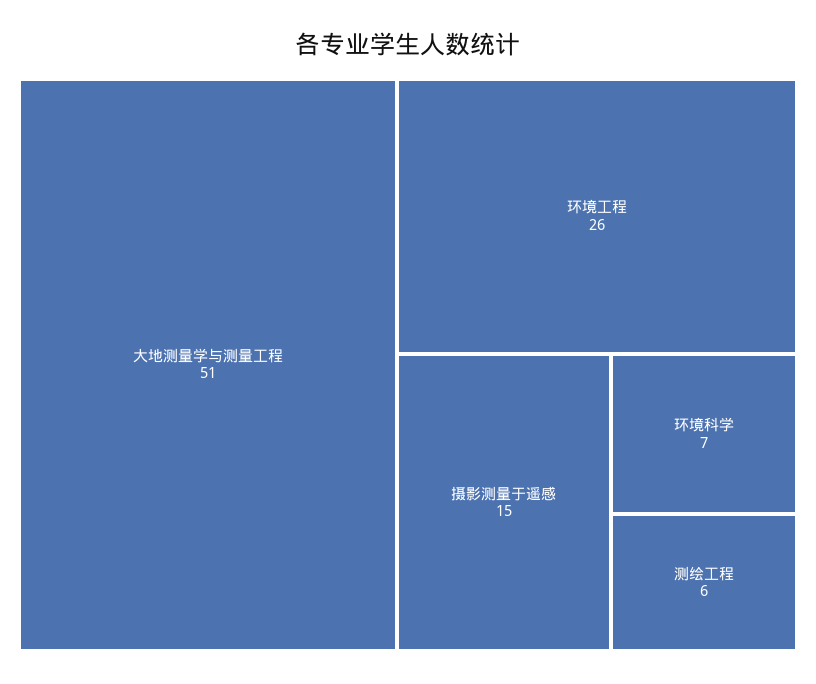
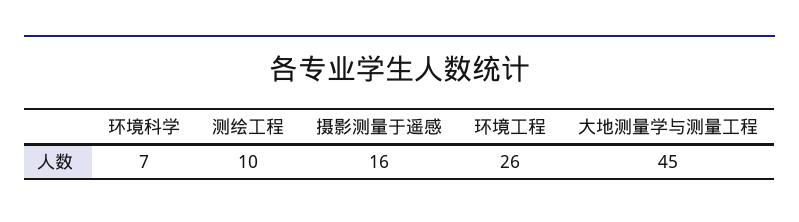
大地测量学与测量工程: 51 -> 45
摄影测量于遥感: 15 -> 16
测绘工程: 6 -> 10

